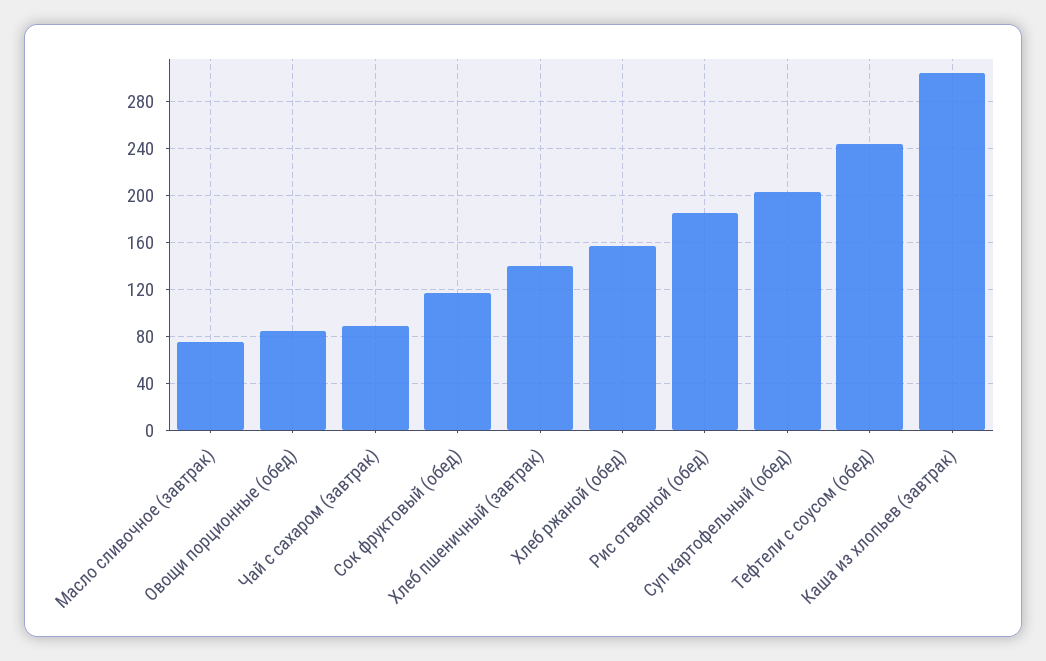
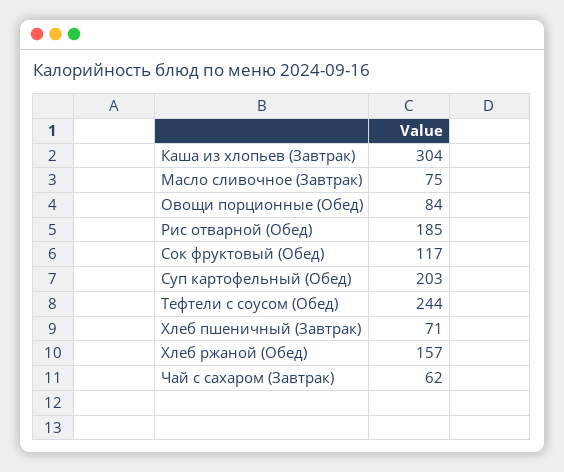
Чай с сахаром (завтрак): 90 -> 62
Хлеб пшеничный (завтрак): 140 -> 71

